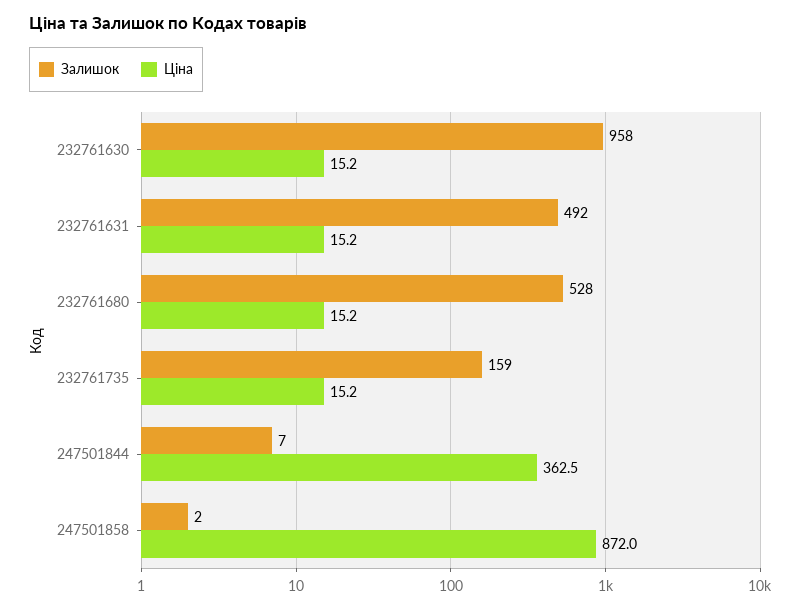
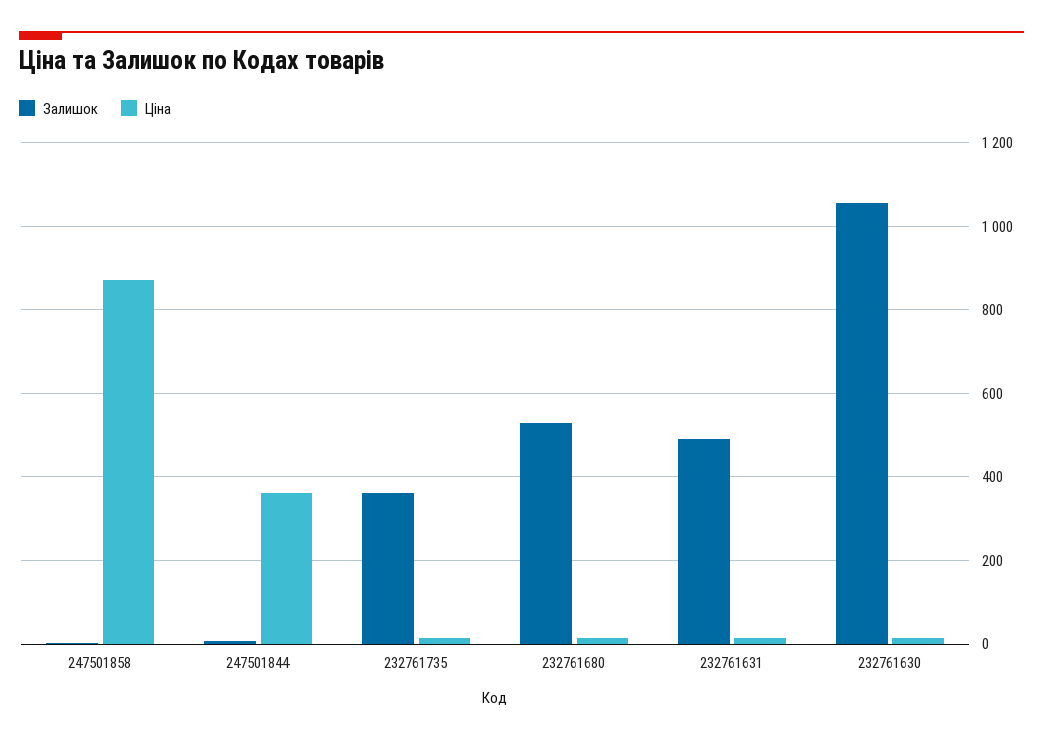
Залишок, 232761630: 958 -> 1060
Залишок, 232761735: 159 -> 360

